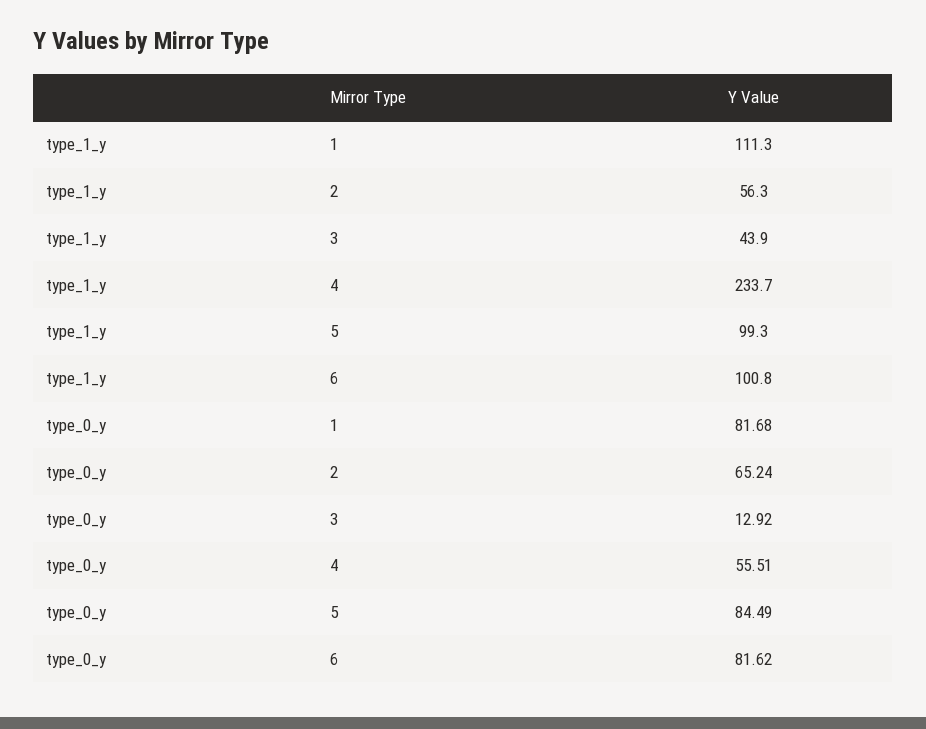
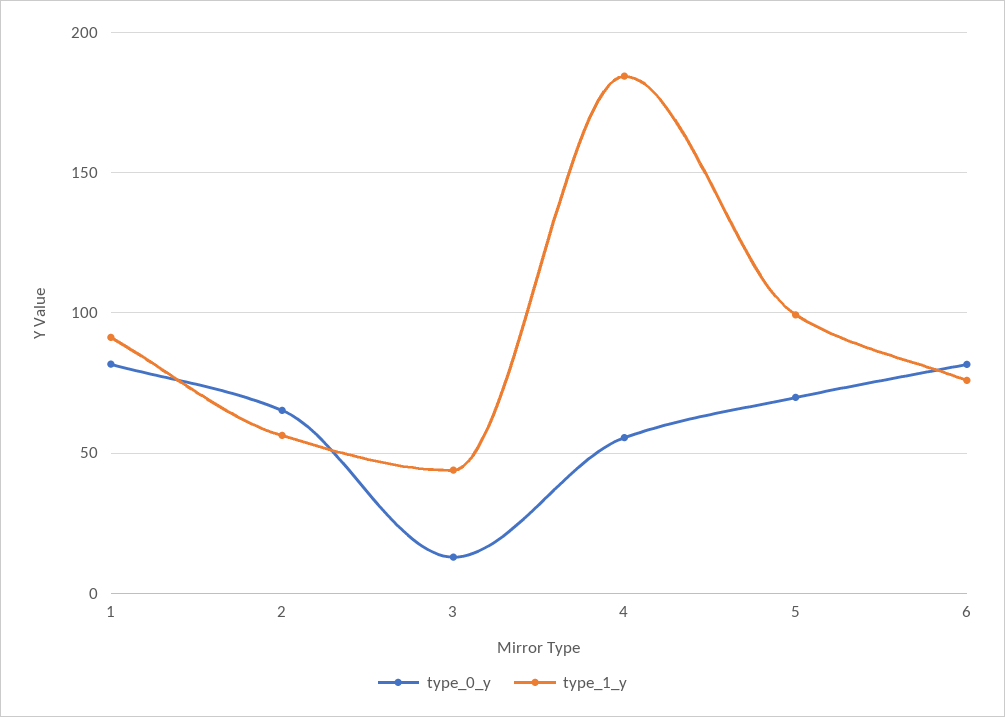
type_1_y, 1: 111.3 -> 90
type_1_y, 4: 233.7 -> 185
type_1_y, 6: 100.8 -> 75
type_0_y, 5: 84.49 -> 70

